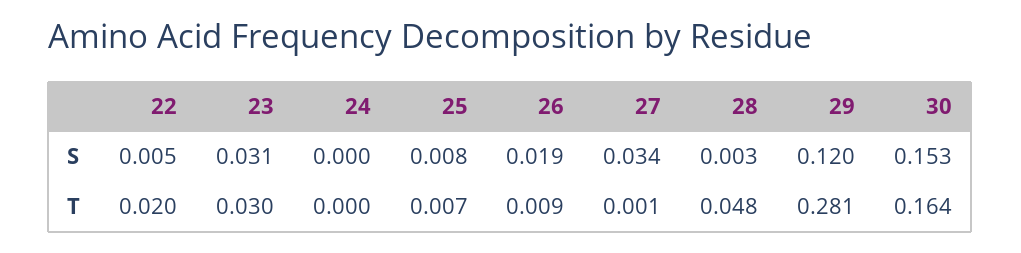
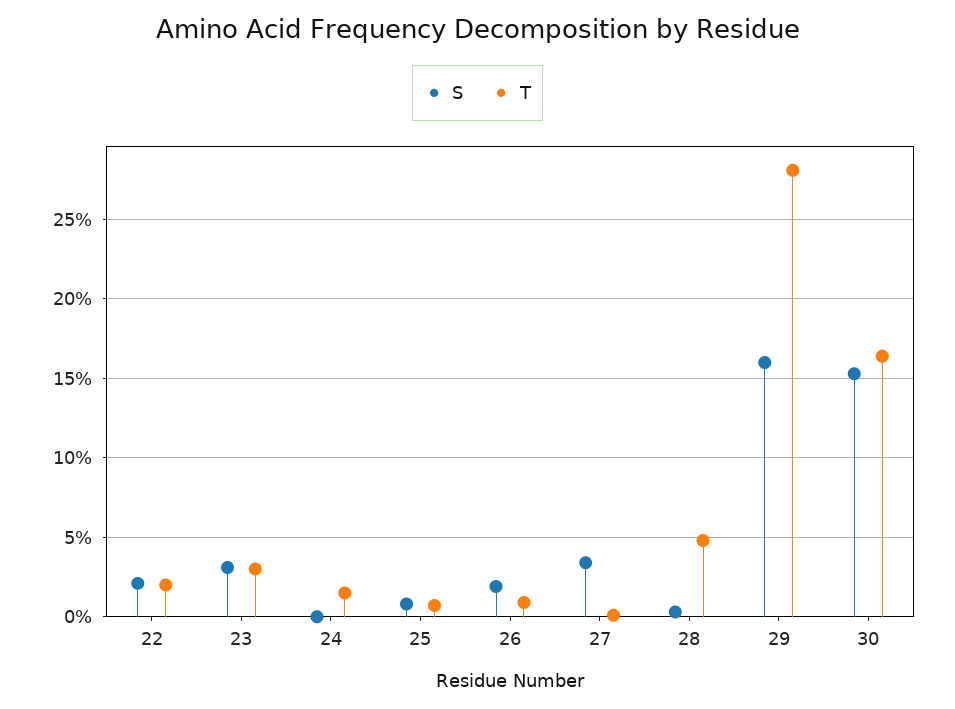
S, 22: 0.005 -> 0.02
S, 29: 0.12 -> 0.16
T, 24: 0 -> 0.015

